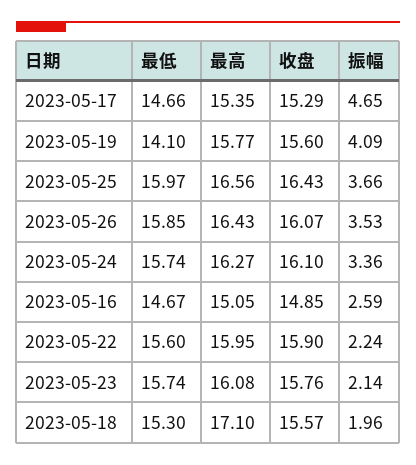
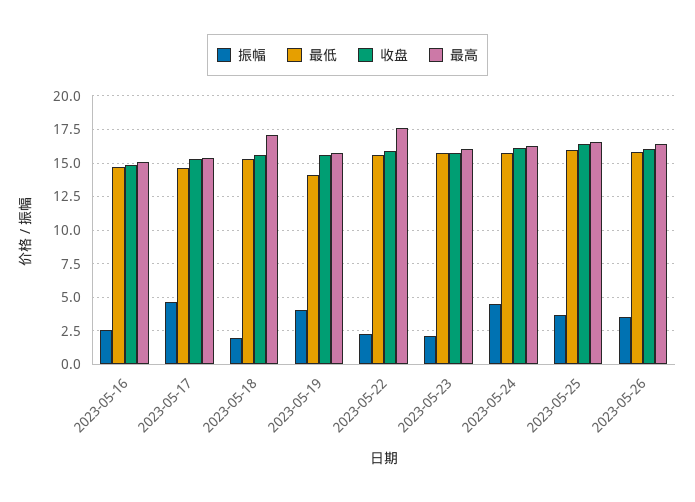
振幅, 2023-05-24: 3.36 -> 4.5
最高, 2023-05-22: 15.95 -> 17.5

